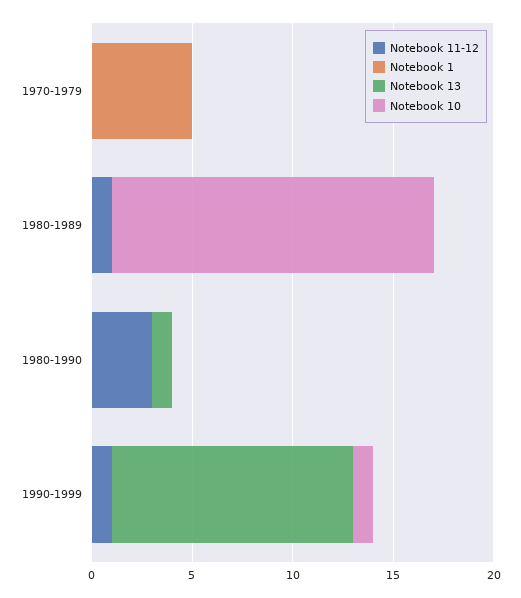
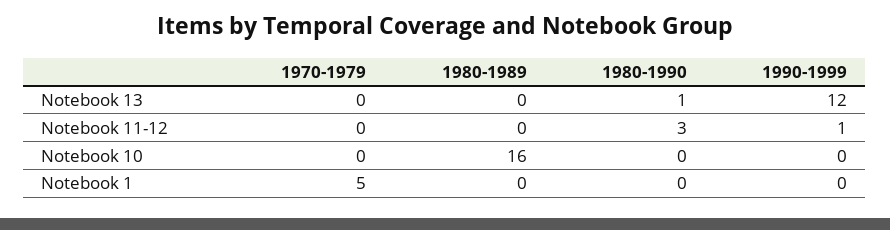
Notebook 11-12, 1980-1989: 1 -> 0
Notebook 10, 1990-1999: 1 -> 0

